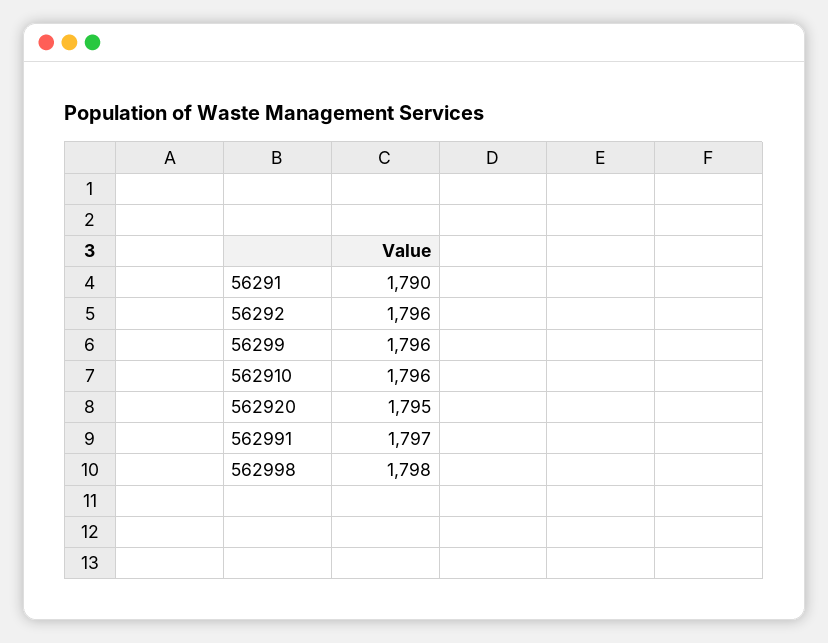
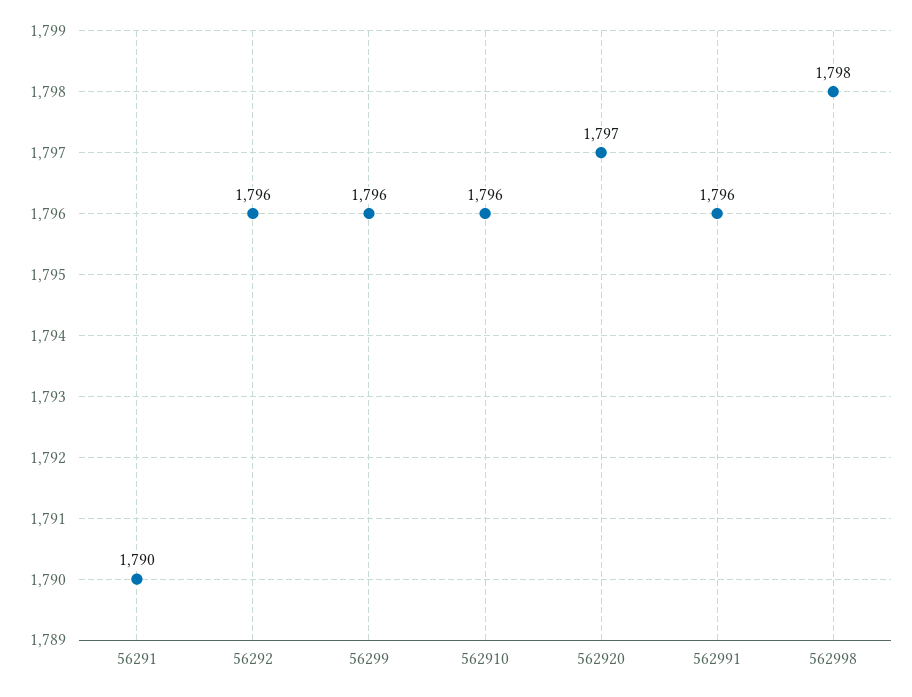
562920: 1795 -> 1797
562991: 1797 -> 1796

